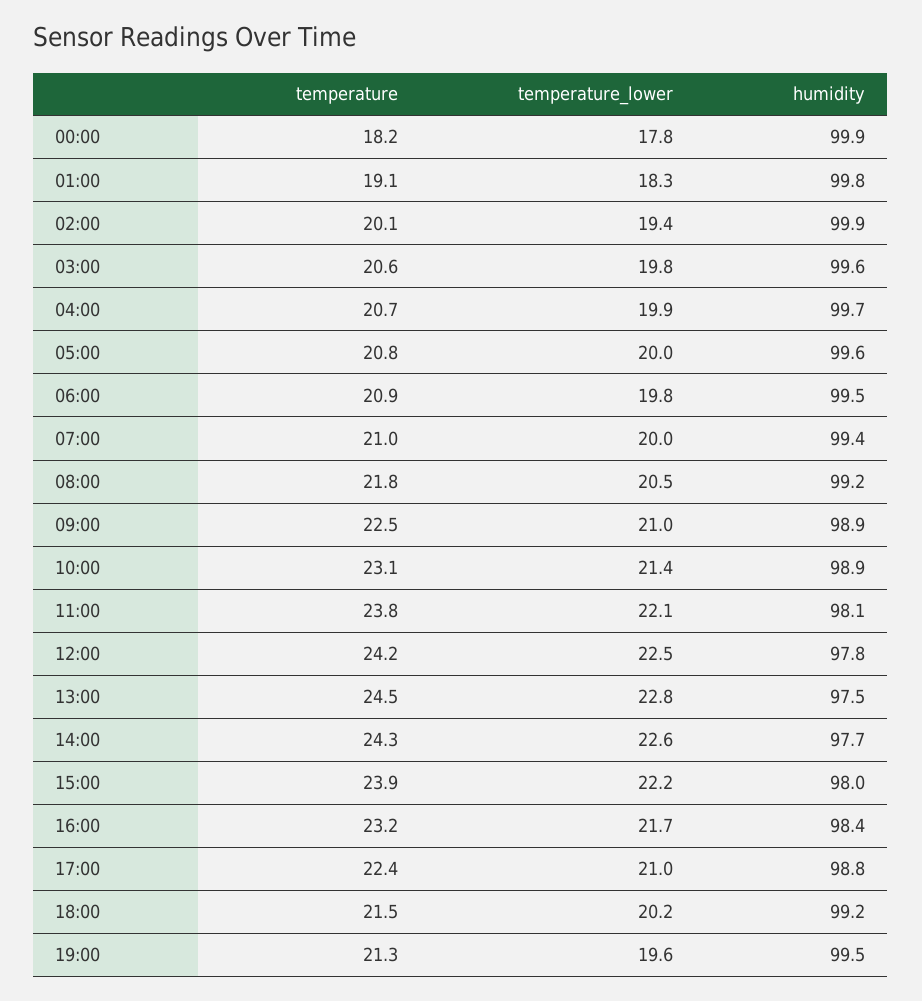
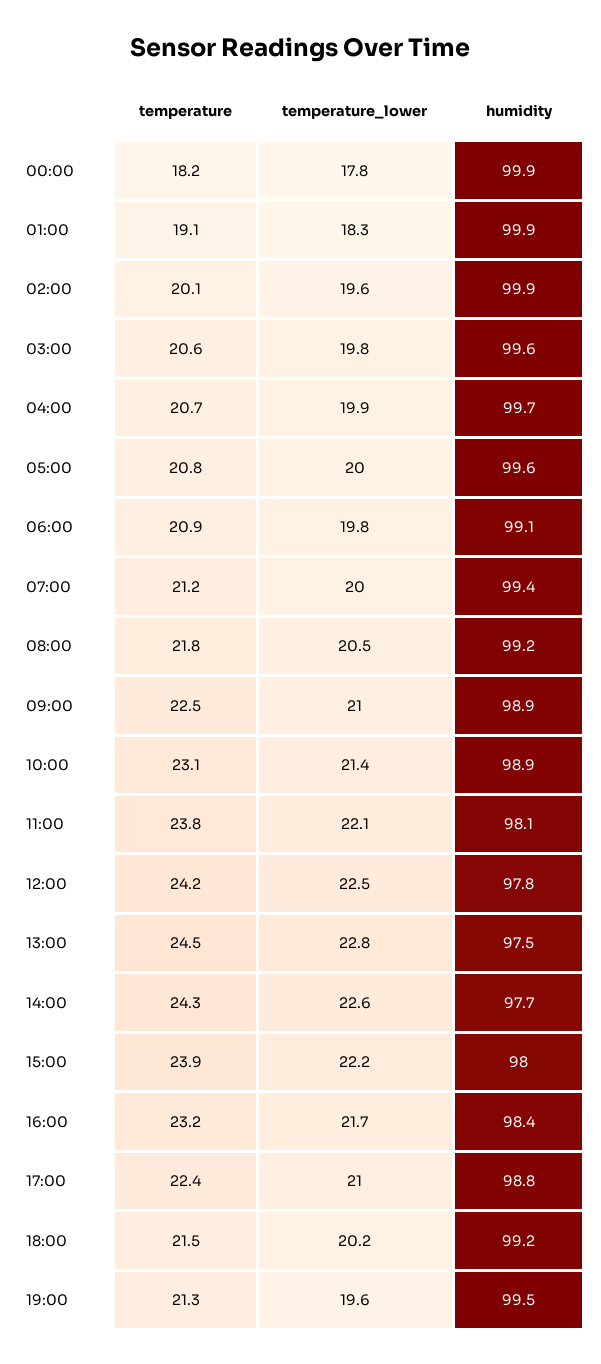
humidity, 01:00: 99.8 -> 99.9
temperature_lower, 02:00: 19.4 -> 19.6
humidity, 06:00: 99.5 -> 99.1
temperature, 07:00: 21 -> 21.2

